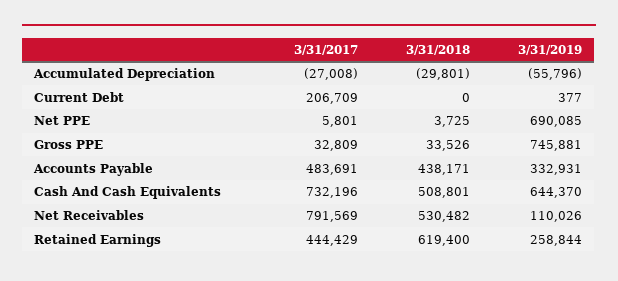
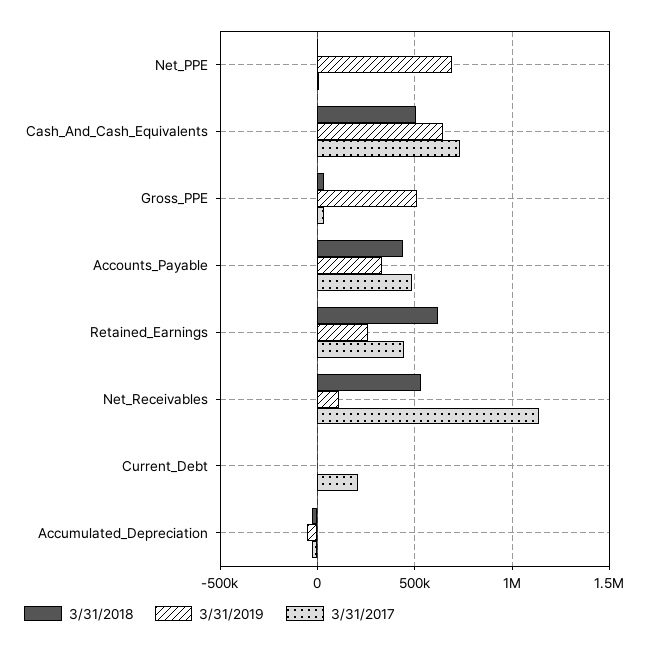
3/31/2019, Gross PPE: 745881 -> 500000
3/31/2017, Net Receivables: 791569 -> 1150000

